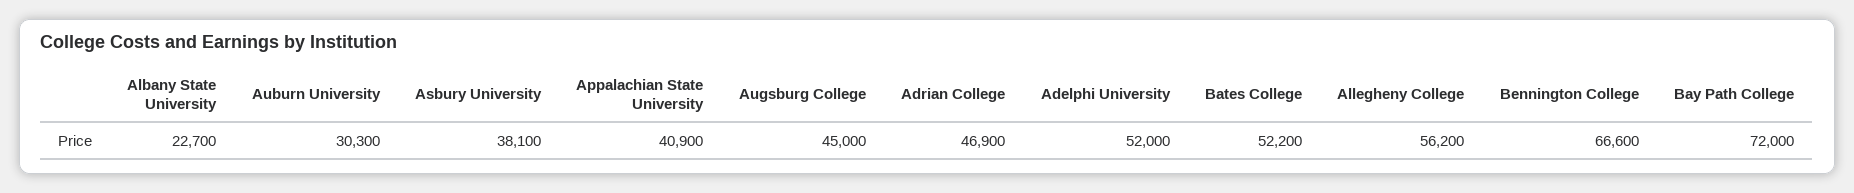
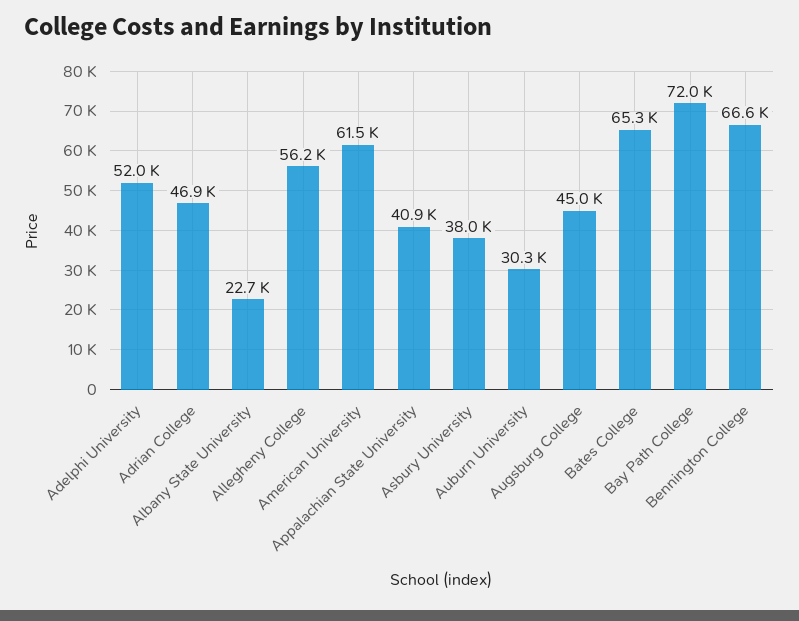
Asbury University: 38100 -> 38000
Bates College: 52200 -> 65300
American University: none -> 61500

